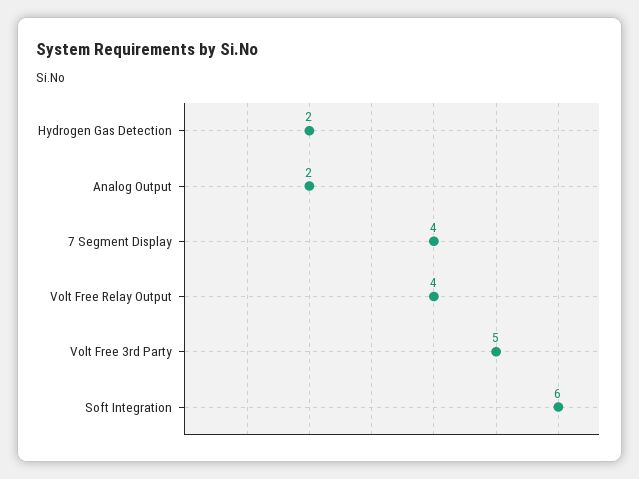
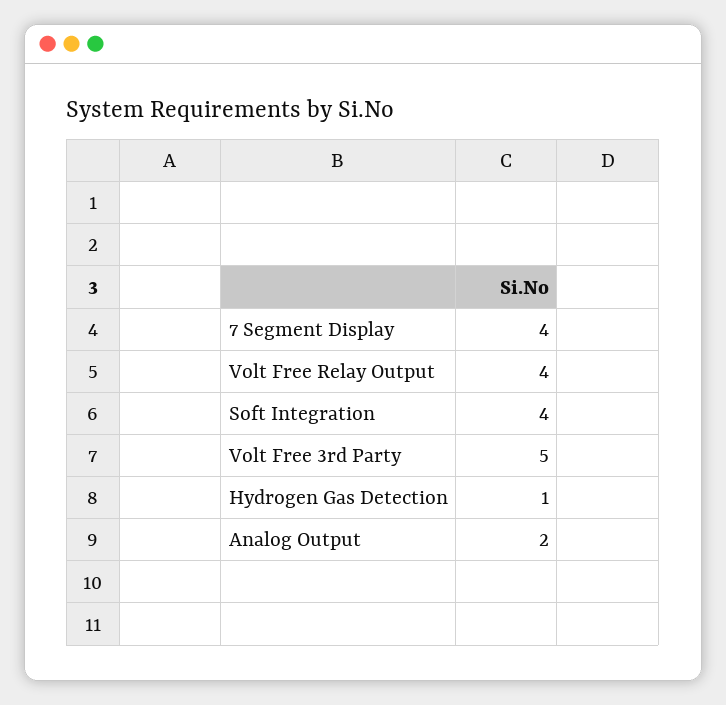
Hydrogen Gas Detection: 2 -> 1
Soft Integration: 6 -> 4

